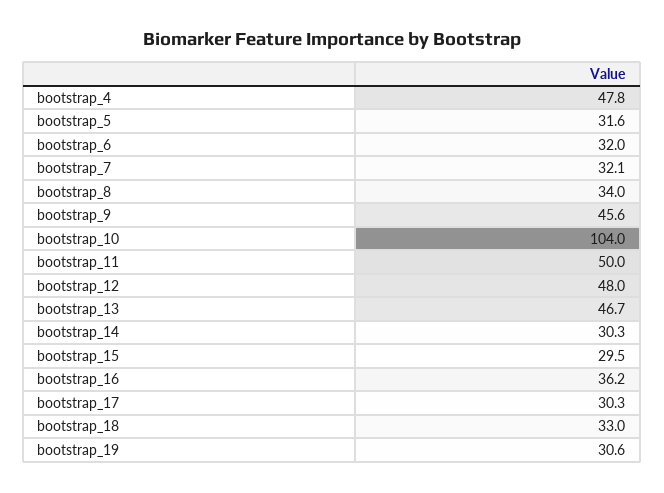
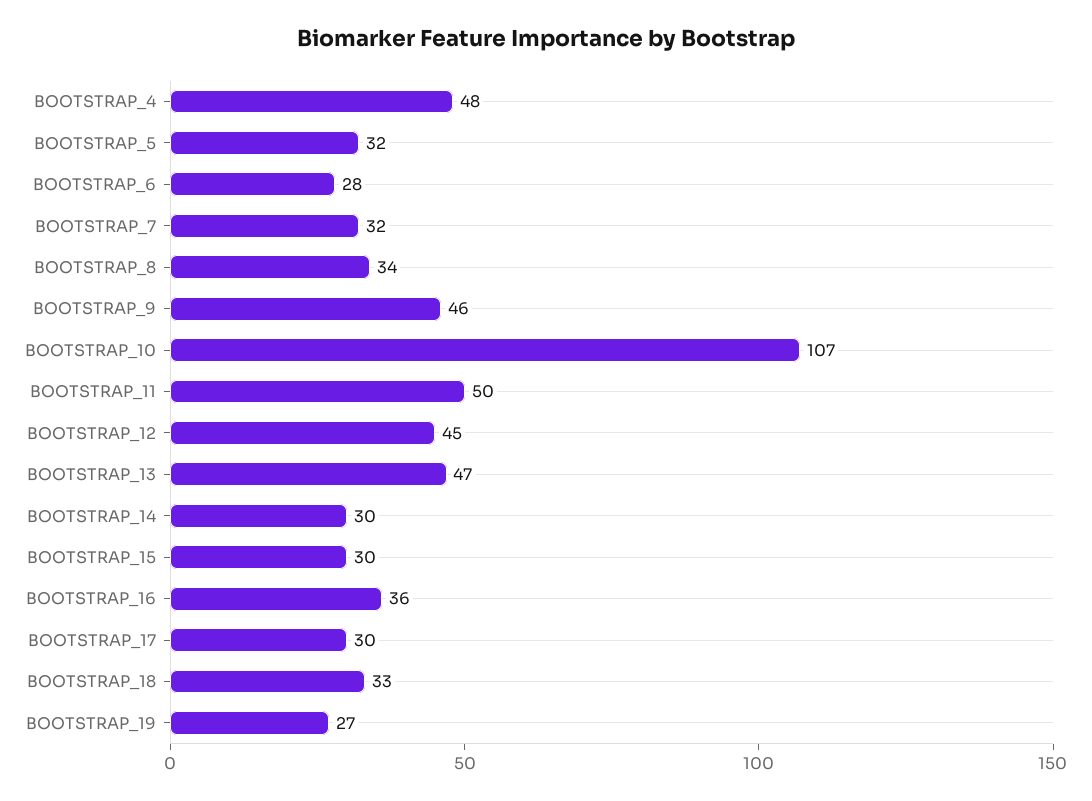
bootstrap_6: 32 -> 28
bootstrap_10: 104 -> 107
bootstrap_12: 48 -> 45
bootstrap_19: 30.6 -> 27

